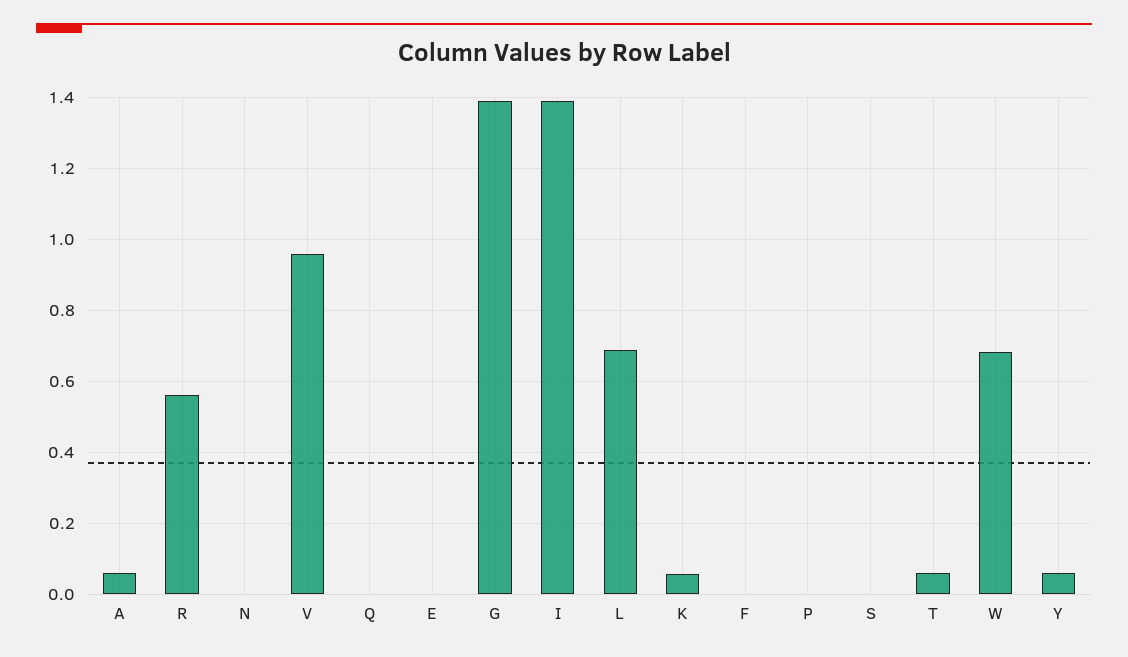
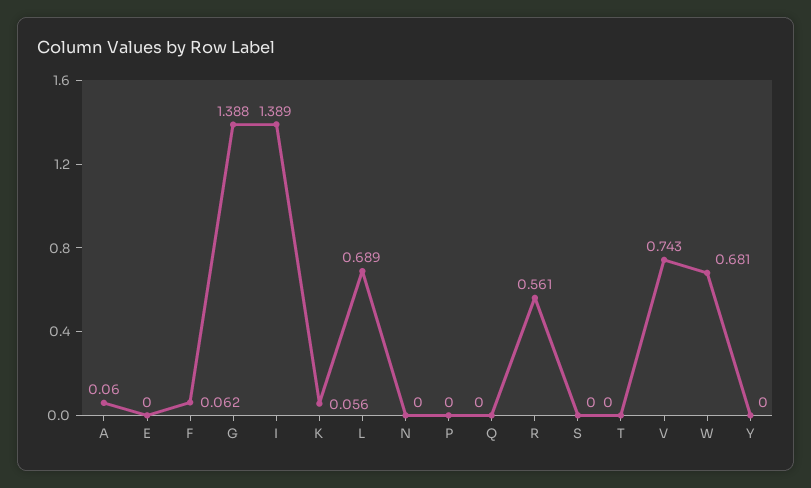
V: 0.96 -> 0.743
F: 0 -> 0.062
T: 0.06 -> 0
Y: 0.06 -> 0

